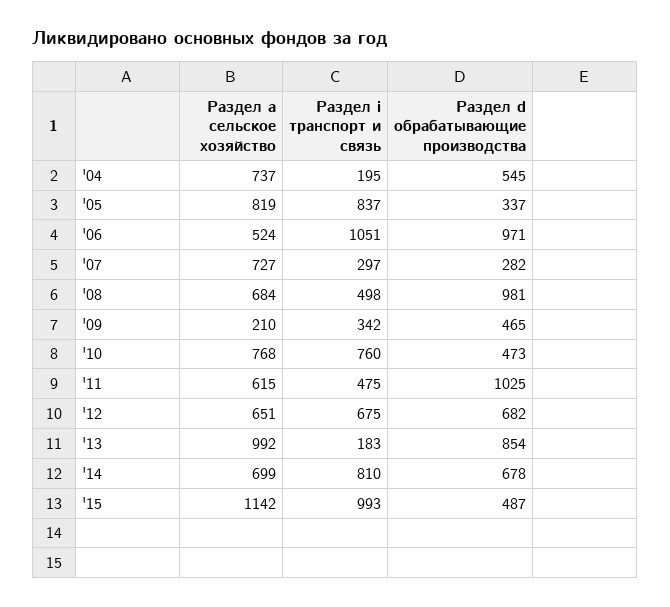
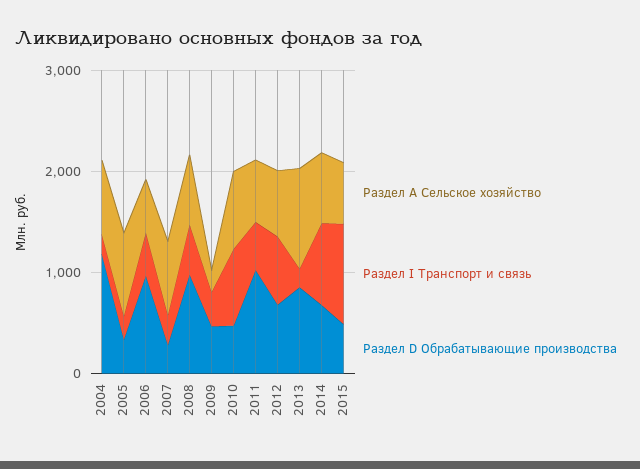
Раздел d обрабатывающие производства, '04: 545 -> 1200
Раздел i транспорт и связь, '05: 837 -> 200
Раздел i транспорт и связь, '06: 1051 -> 400
Раздел а сельское хозяйство, '15: 1142 -> 600

